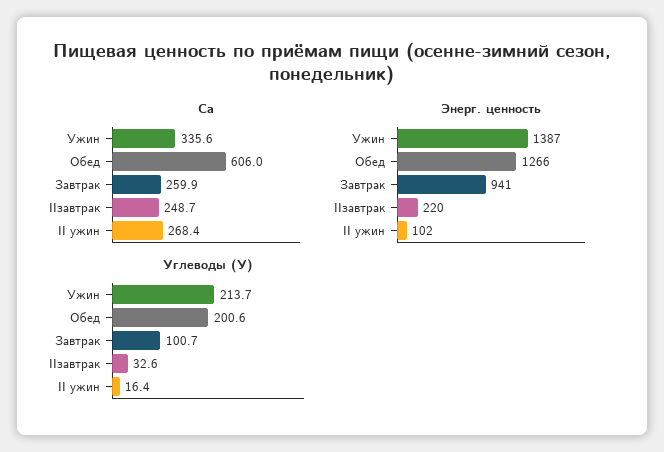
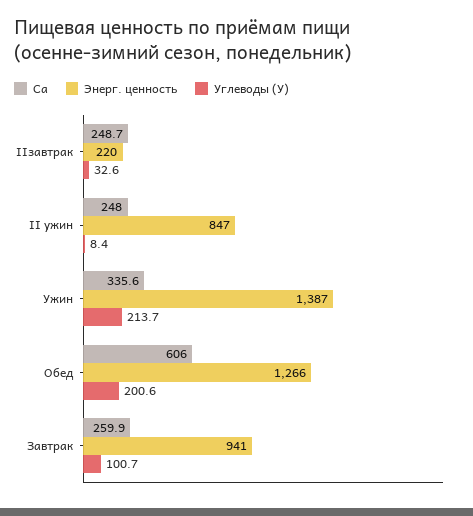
Са, II ужин: 268.4 -> 248
Энерг. ценность, II ужин: 102 -> 847
Углеводы (У), II ужин: 16.4 -> 8.4

